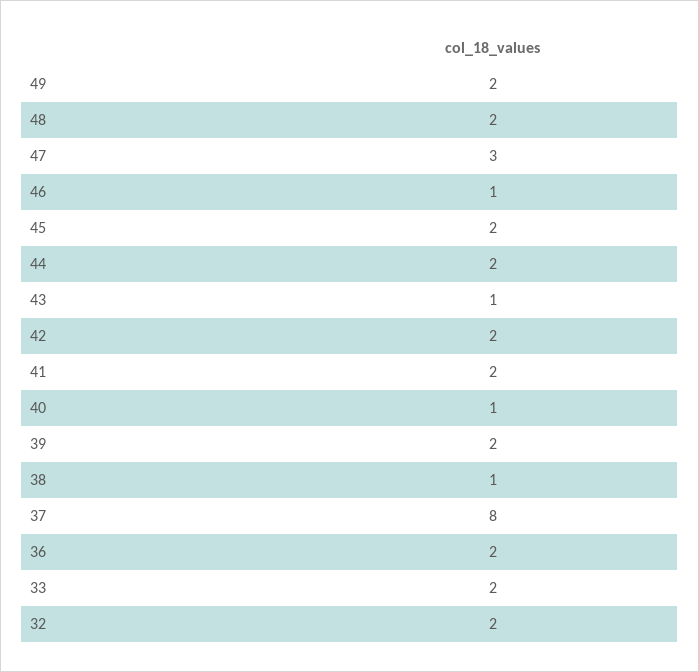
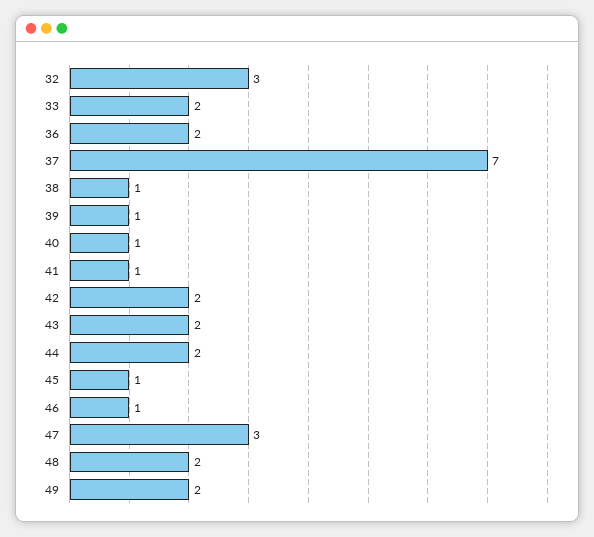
45: 2 -> 1
43: 1 -> 2
41: 2 -> 1
39: 2 -> 1
37: 8 -> 7
32: 2 -> 3

